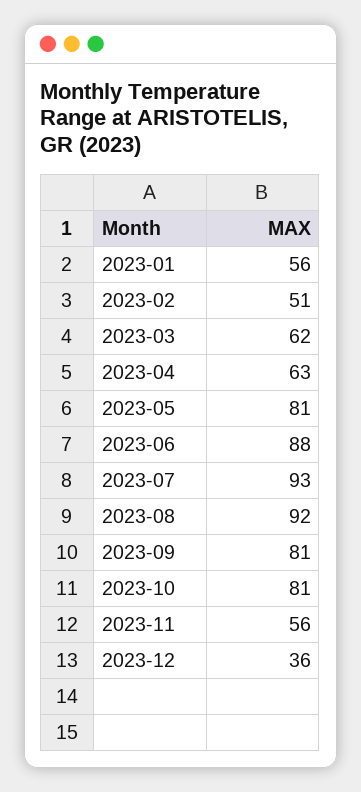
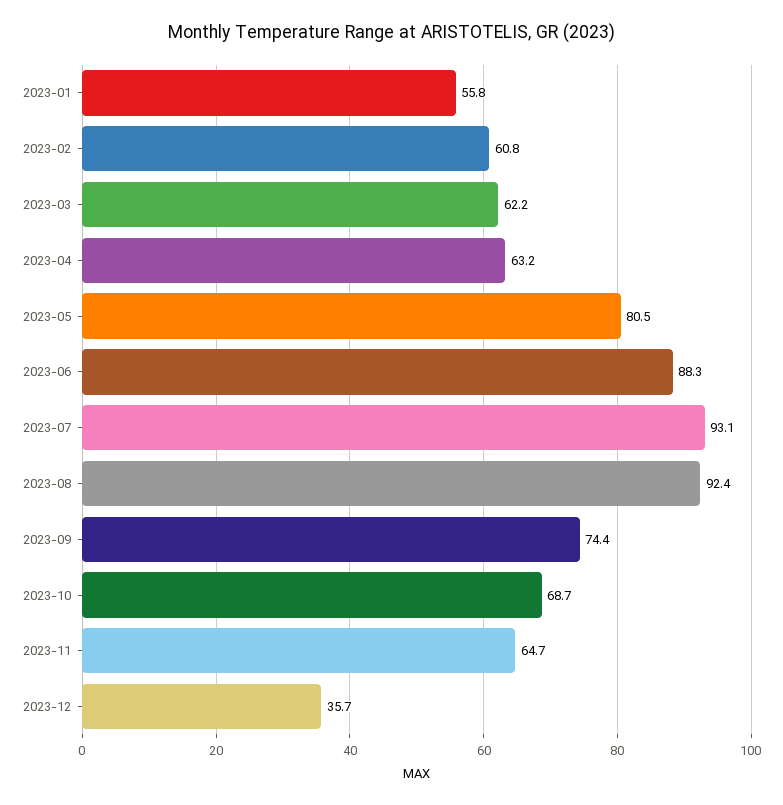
2023-02: 51 -> 60.8
2023-09: 81 -> 74.4
2023-10: 81 -> 68.7
2023-11: 56 -> 64.7

